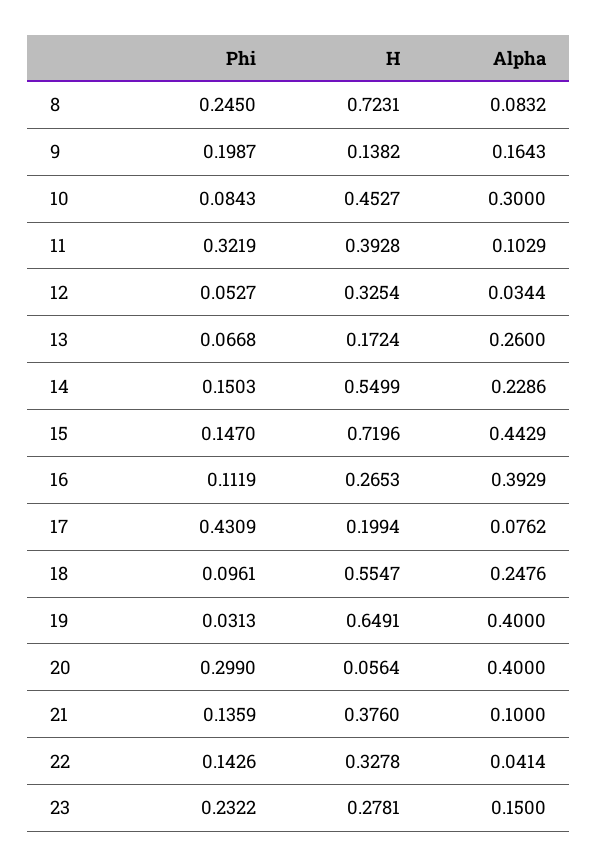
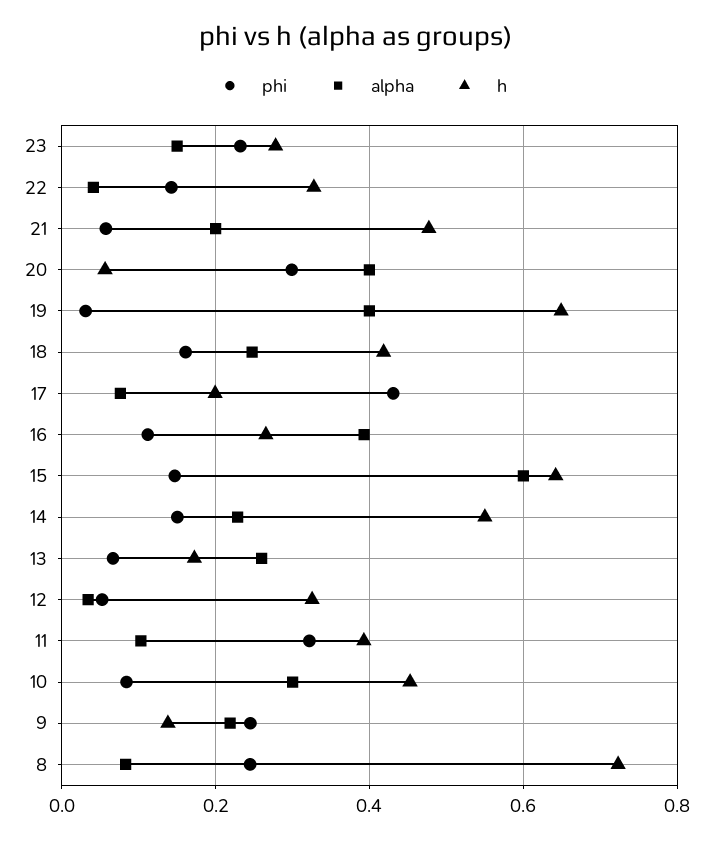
Phi, 9: 0.1987 -> 0.24
Alpha, 9: 0.1643 -> 0.22
H, 15: 0.7196 -> 0.64
Alpha, 15: 0.4429 -> 0.6
Phi, 18: 0.0961 -> 0.16
H, 18: 0.5547 -> 0.42
Phi, 21: 0.1359 -> 0.06
H, 21: 0.376 -> 0.48
Alpha, 21: 0.1 -> 0.2

